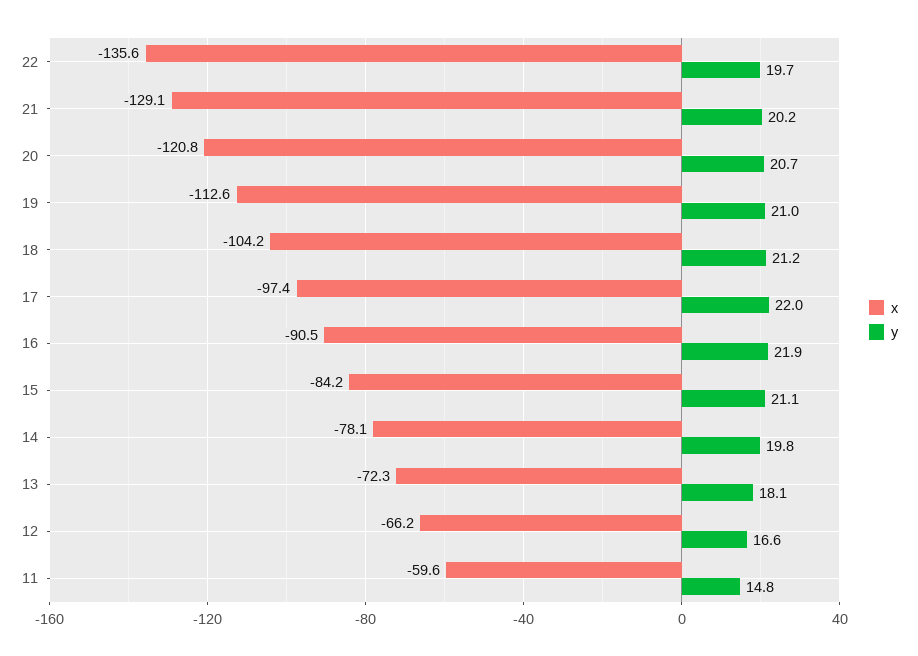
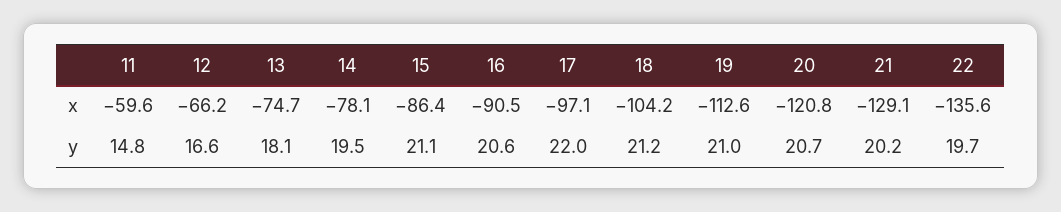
x, 17: -97.4 -> -97.1
y, 16: 21.9 -> 20.6
x, 15: -84.2 -> -86.4
y, 14: 19.8 -> 19.5
x, 13: -72.3 -> -74.7

